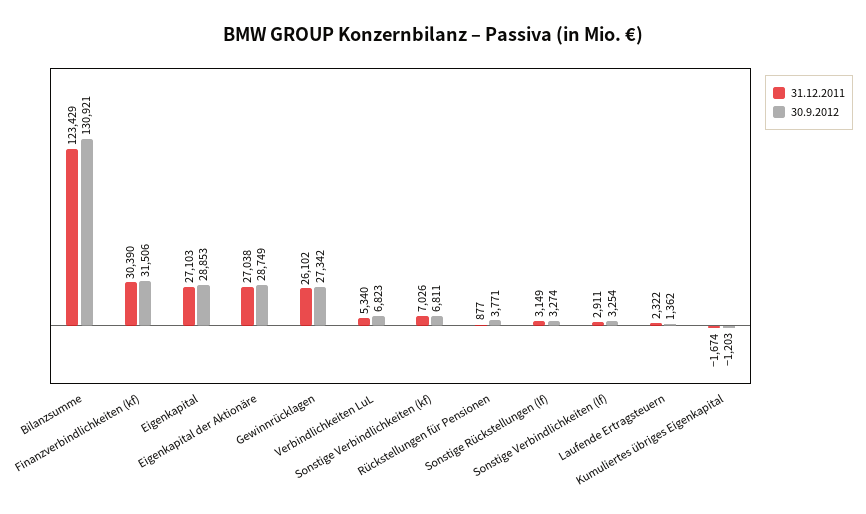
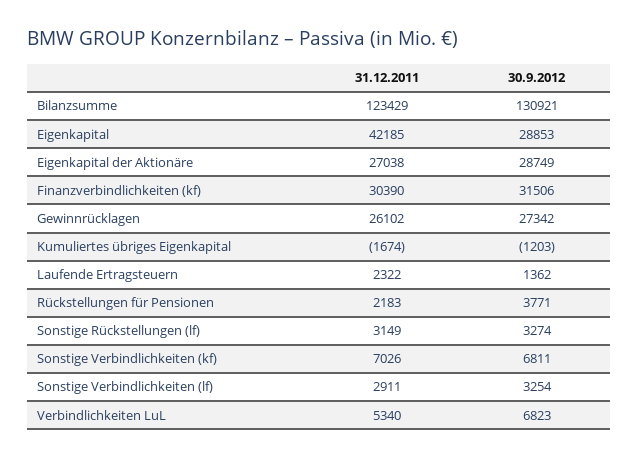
31.12.2011, Eigenkapital: 27103 -> 42185
31.12.2011, Rückstellungen für Pensionen: 877 -> 2183

